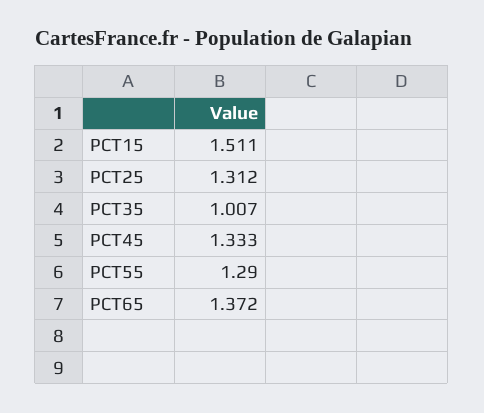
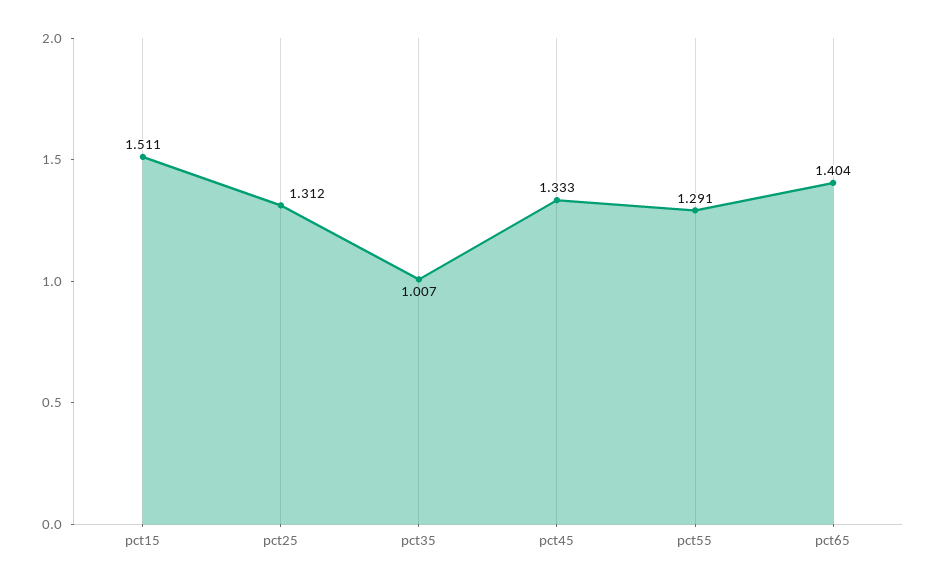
PCT55: 1.29 -> 1.291
PCT65: 1.372 -> 1.404

